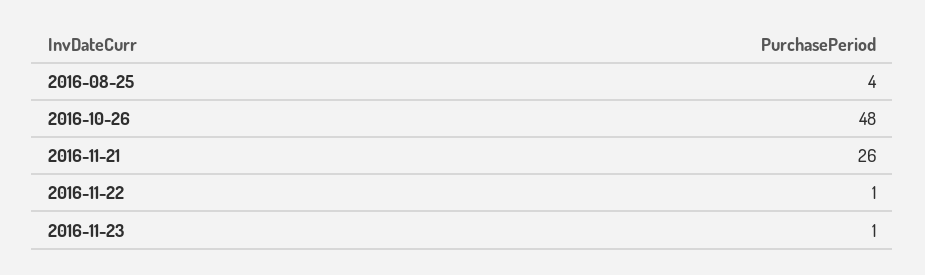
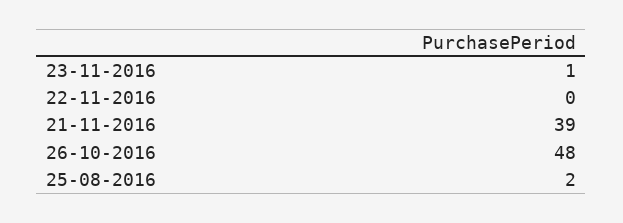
2016-08-25: 4 -> 2
2016-11-21: 26 -> 39
2016-11-22: 1 -> 0

